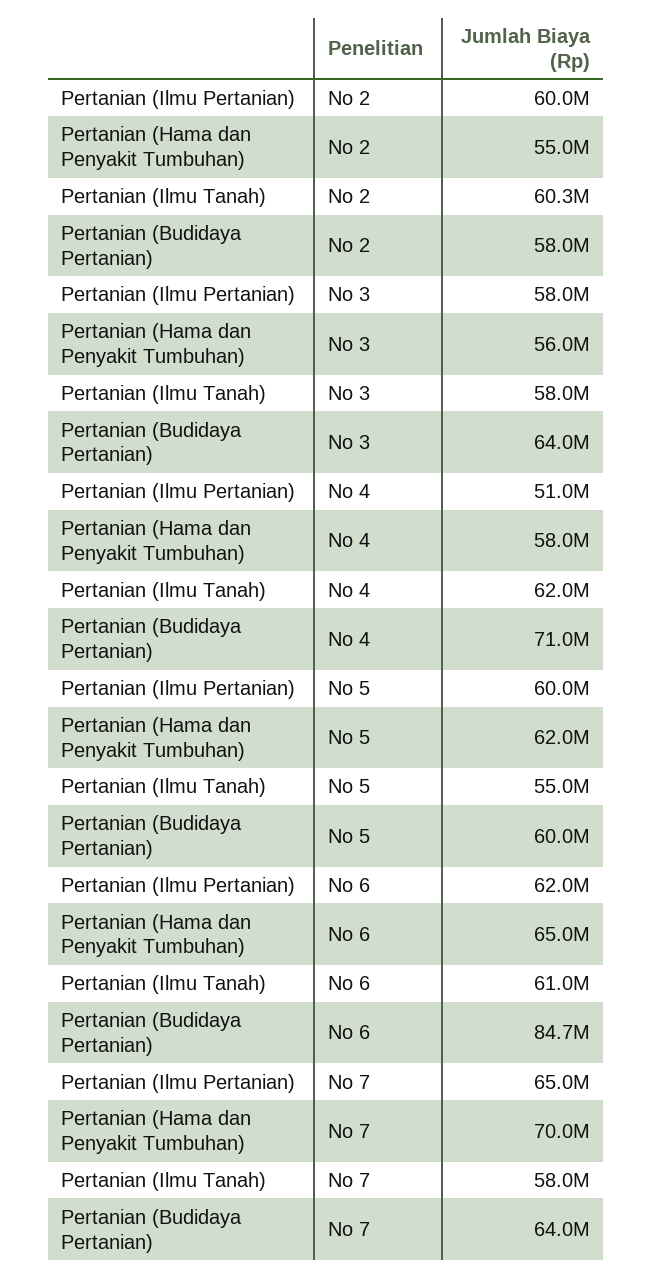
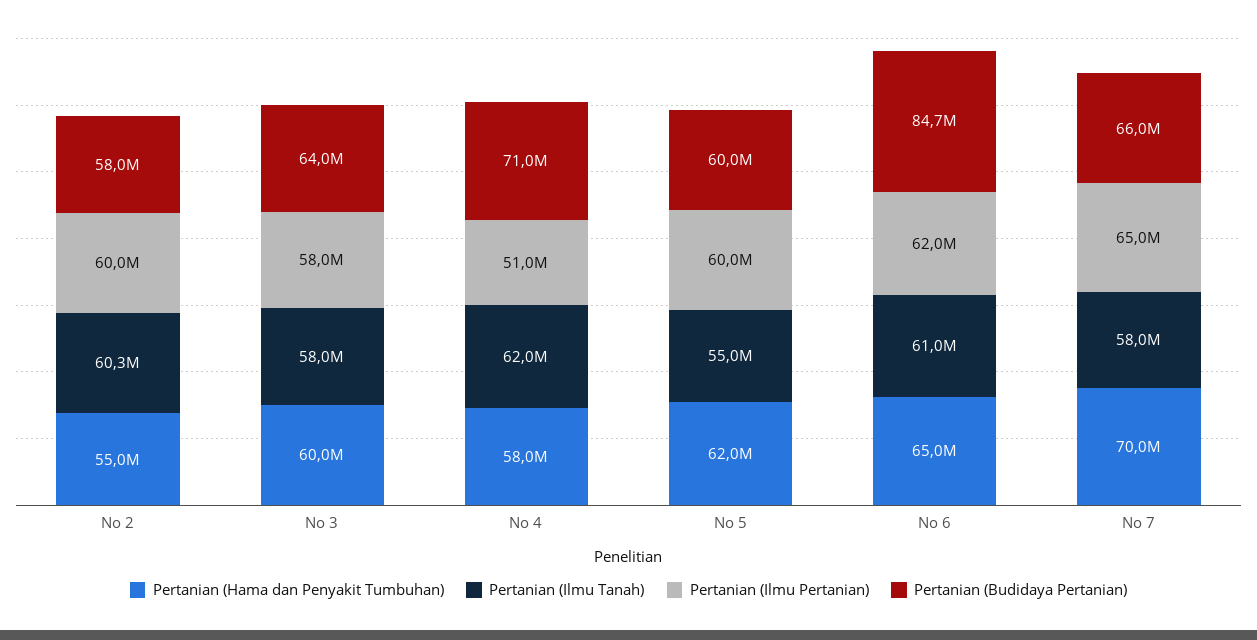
Pertanian (Hama dan Penyakit Tumbuhan), No 3: 56000000 -> 60000000
Pertanian (Budidaya Pertanian), No 7: 64000000 -> 66000000

